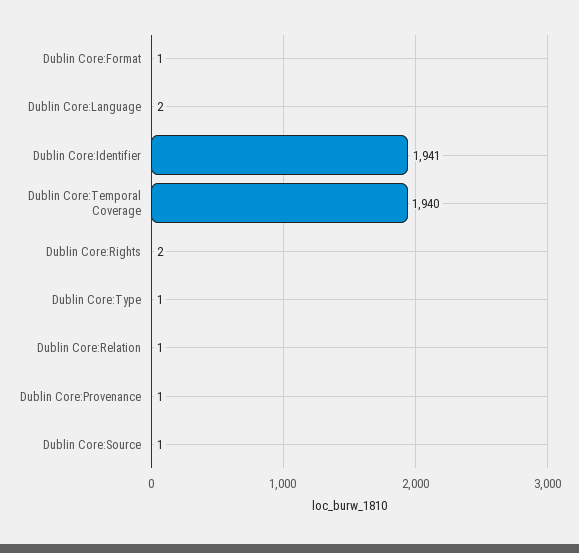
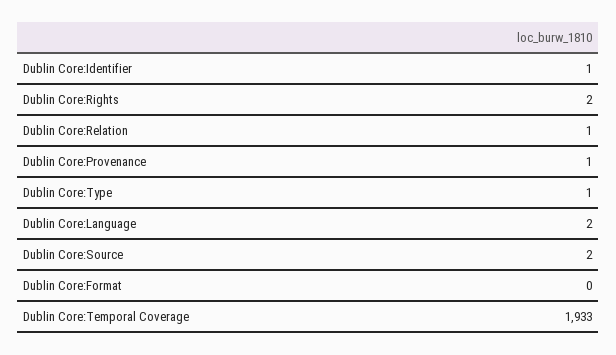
Dublin Core:Format: 1 -> 0
Dublin Core:Identifier: 1941 -> 1
Dublin Core:Temporal Coverage: 1940 -> 1933
Dublin Core:Source: 1 -> 2

